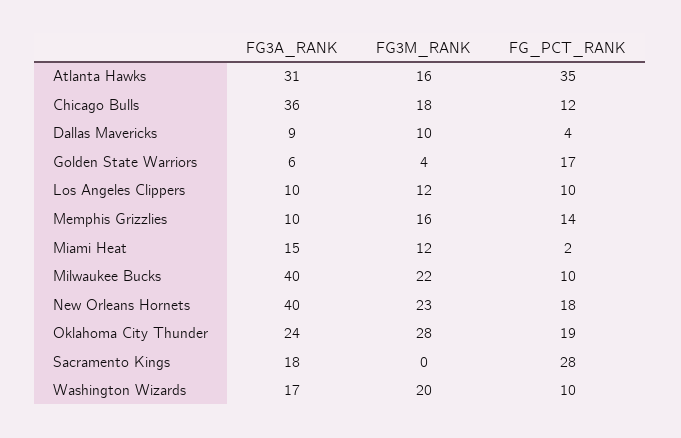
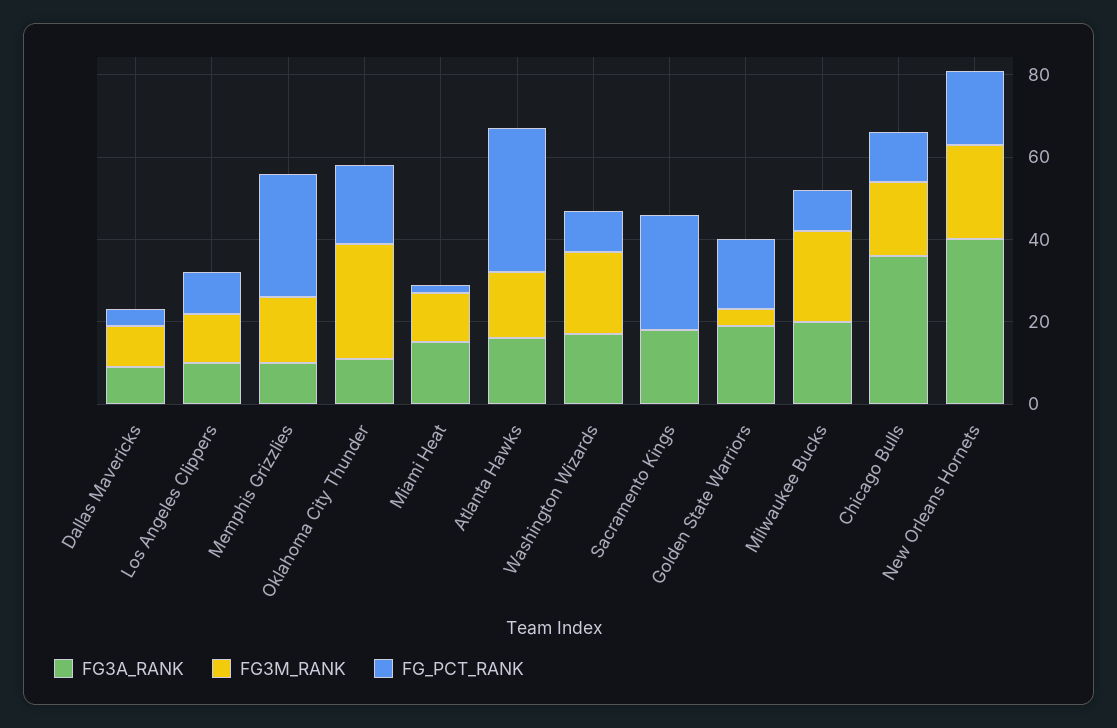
FG3A_RANK, Atlanta Hawks: 31 -> 15
FG3A_RANK, Golden State Warriors: 6 -> 20
FG_PCT_RANK, Memphis Grizzlies: 14 -> 30
FG3A_RANK, Milwaukee Bucks: 40 -> 20
FG3A_RANK, Oklahoma City Thunder: 24 -> 10

